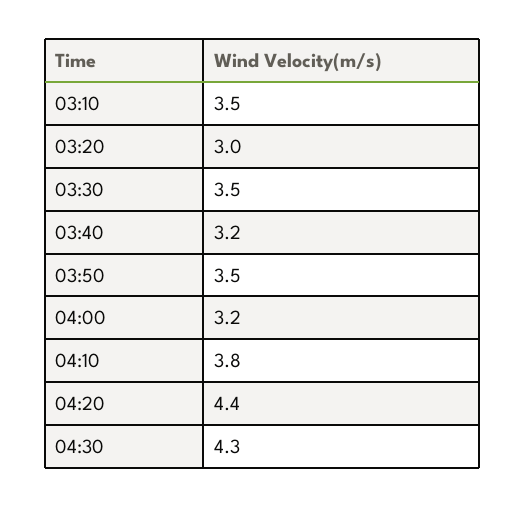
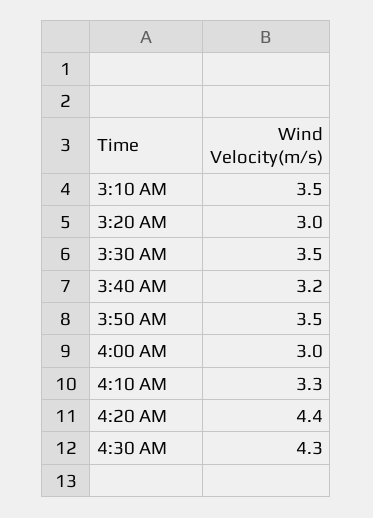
04:00: 3.2 -> 3
04:10: 3.8 -> 3.3

